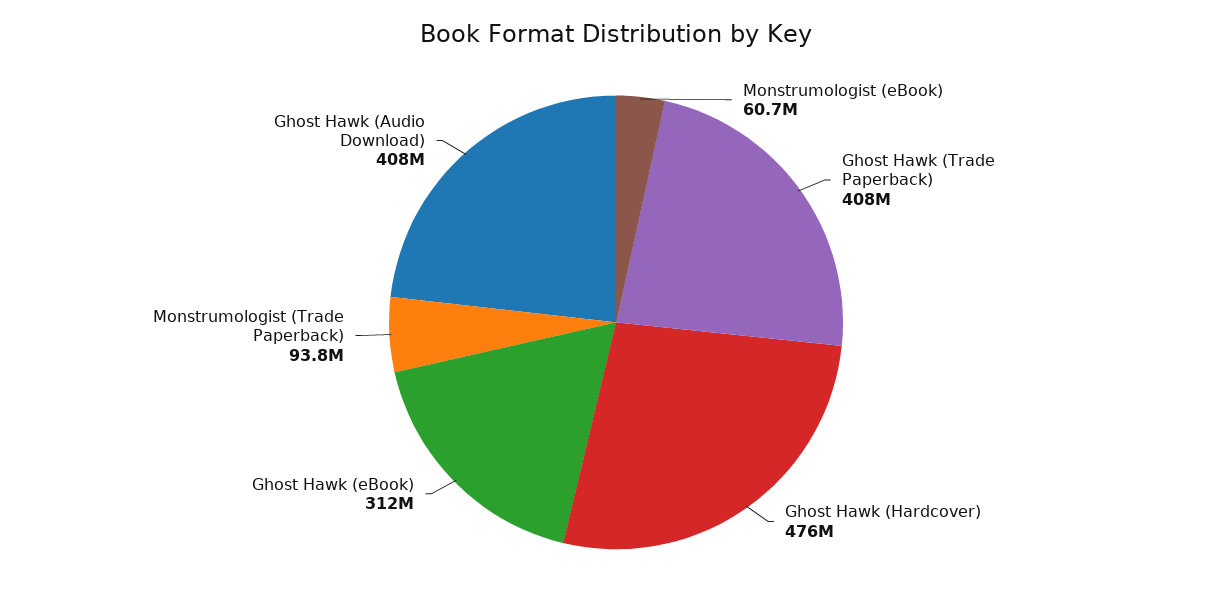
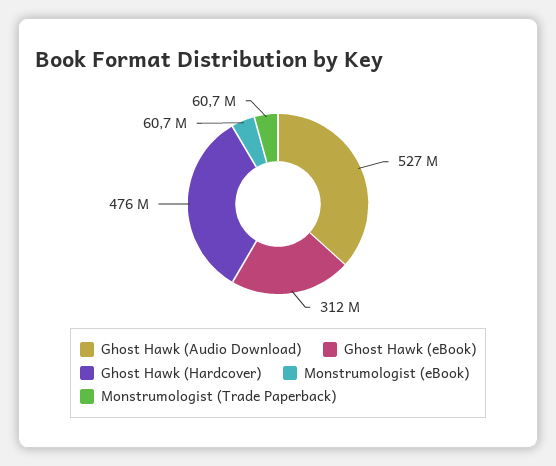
Ghost Hawk (Trade Paperback): 408000000 -> none
Monstrumologist (Trade Paperback): 93800000 -> 60700000
Ghost Hawk (Audio Download): 408000000 -> 527000000

